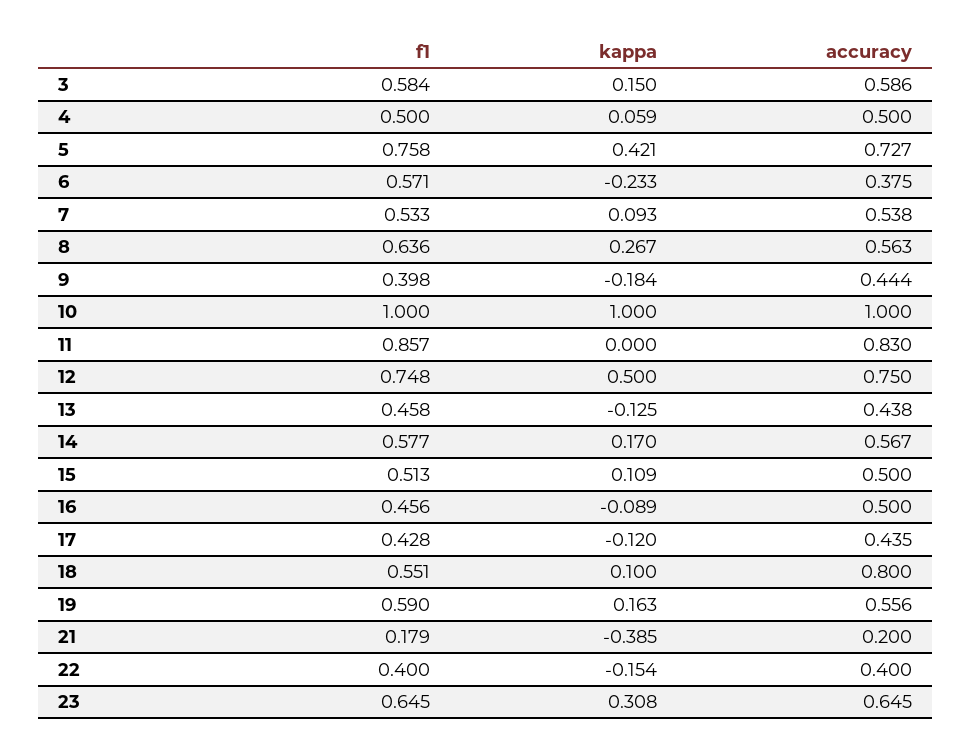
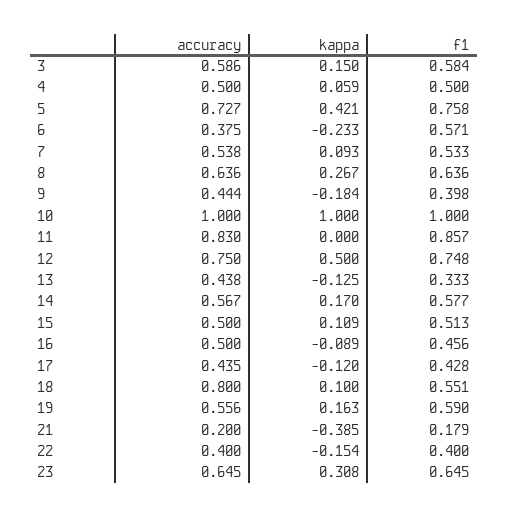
accuracy, 8: 0.563 -> 0.636
f1, 13: 0.458 -> 0.333

